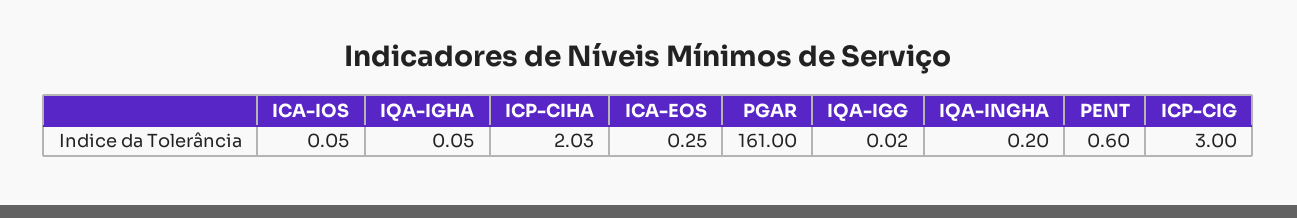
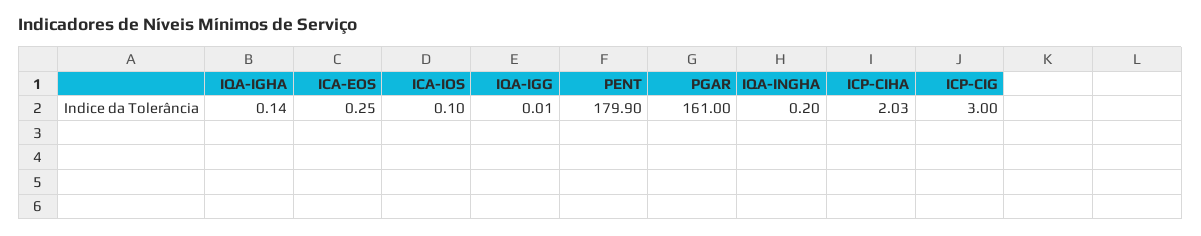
ICA-IOS: 0.05 -> 0.1
IQA-IGHA: 0.05 -> 0.14
IQA-IGG: 0.02 -> 0.01
PENT: 0.6 -> 179.9

